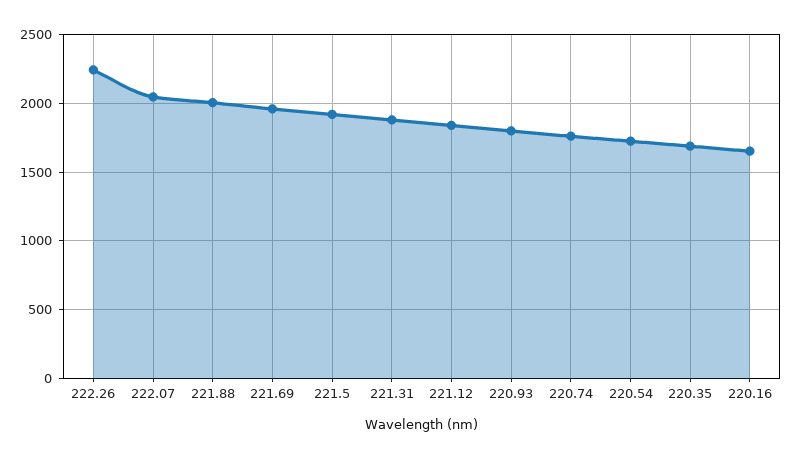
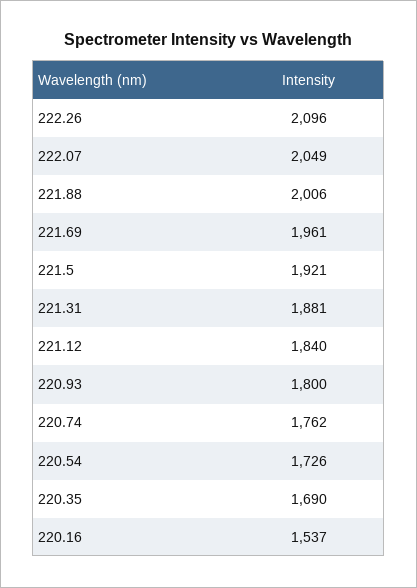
222.26: 2250 -> 2096
220.16: 1650 -> 1537

